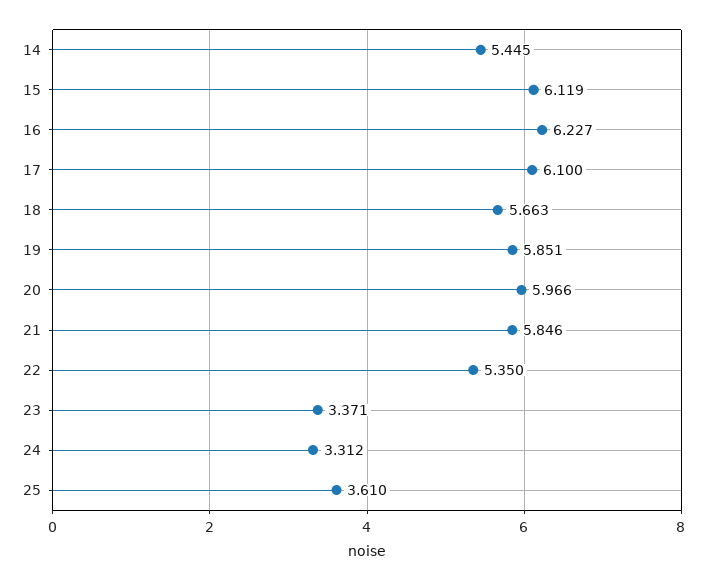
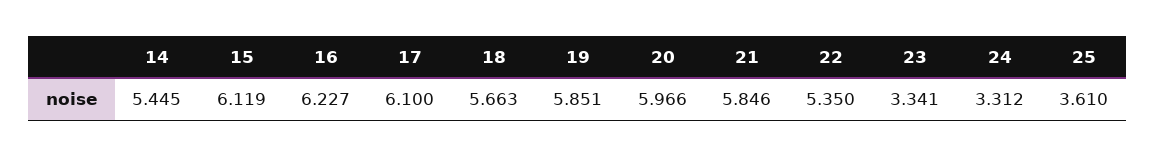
23: 3.371 -> 3.341

